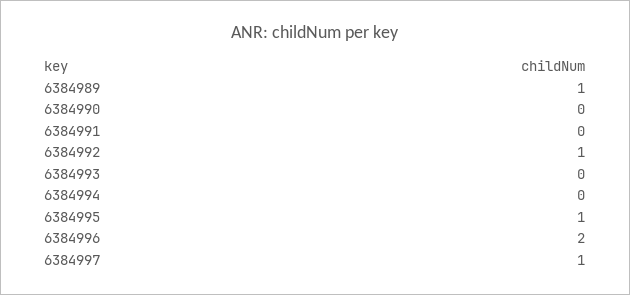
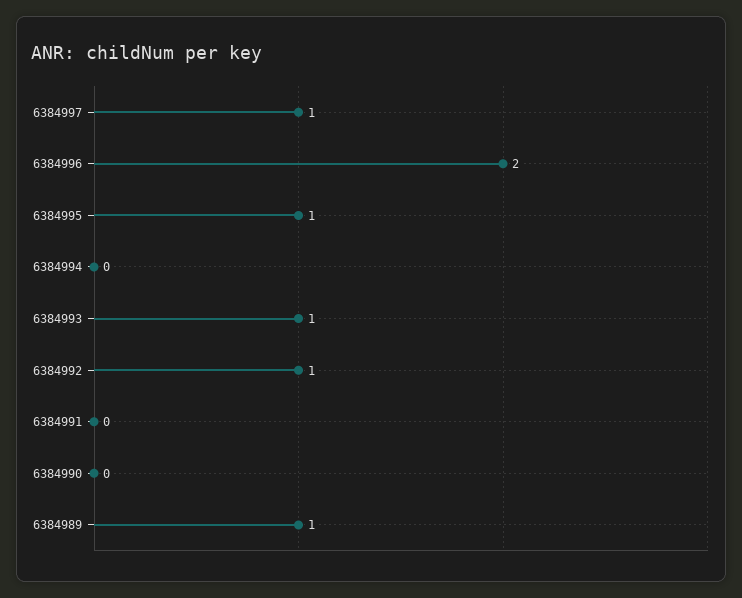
6384993: 0 -> 1

